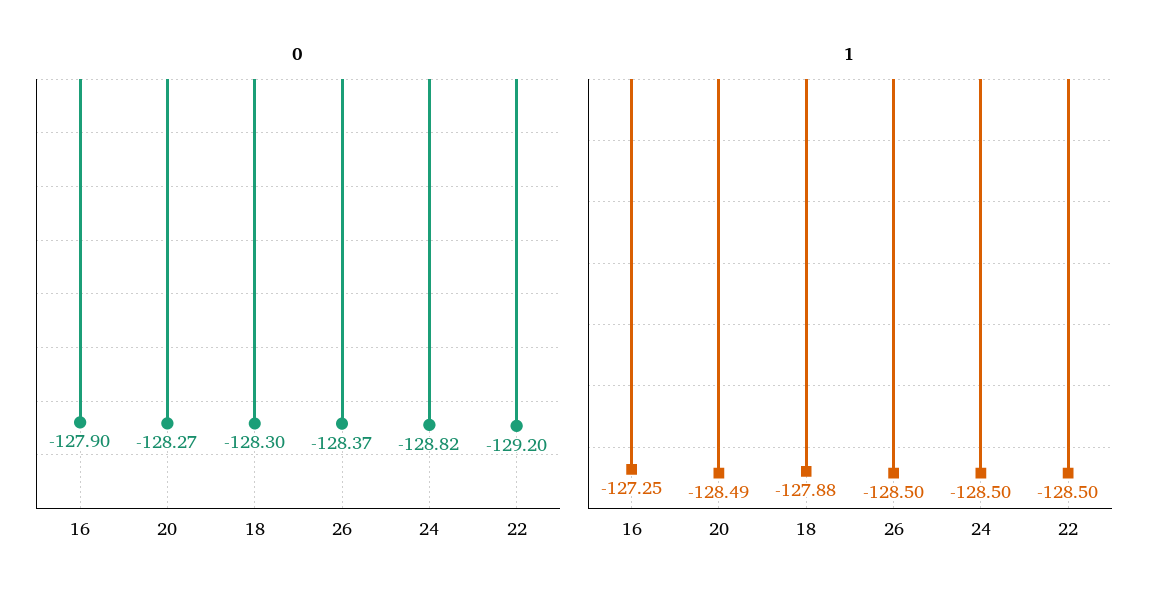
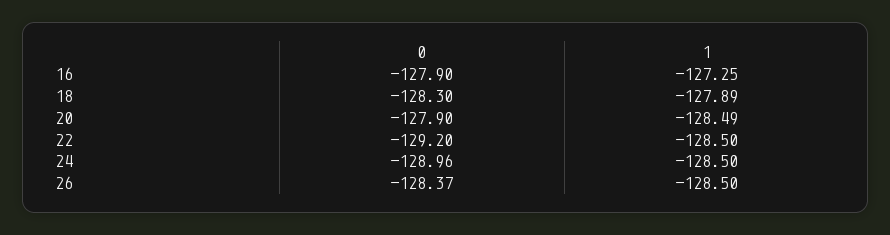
0, 20: -128.27 -> -127.9
0, 24: -128.82 -> -128.96
1, 18: -127.88 -> -127.89

